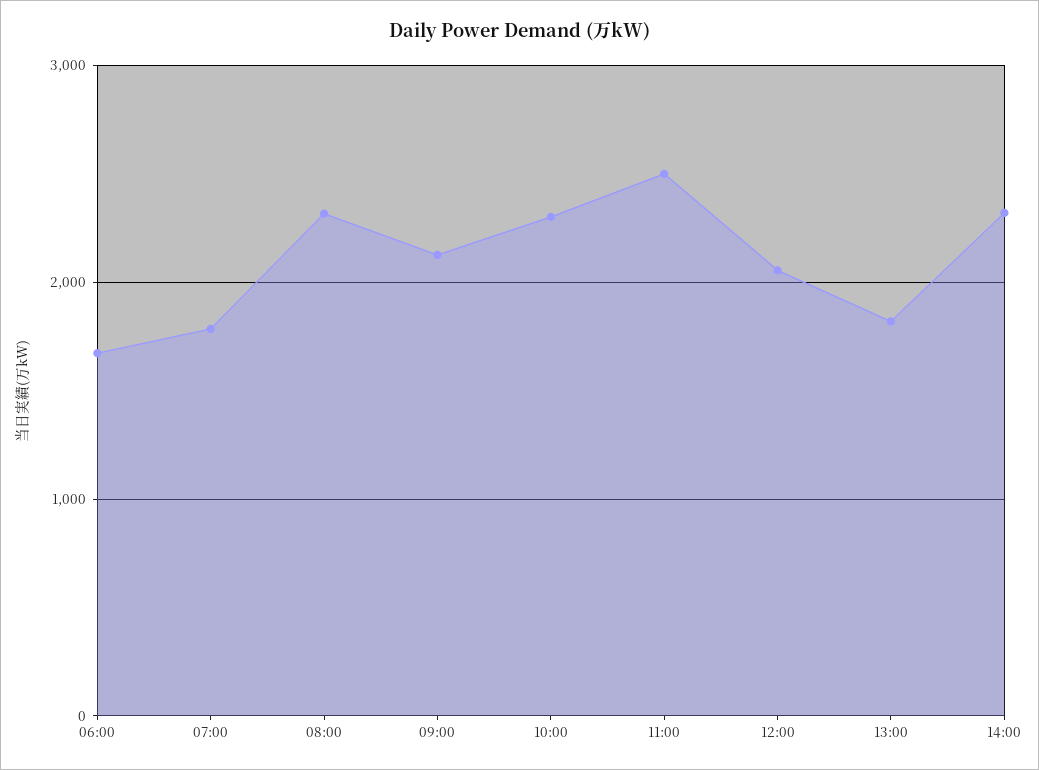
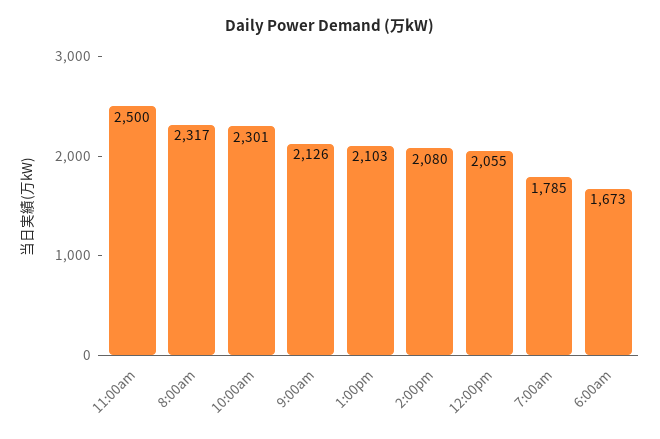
13:00: 1800 -> 2103
14:00: 2300 -> 2080

